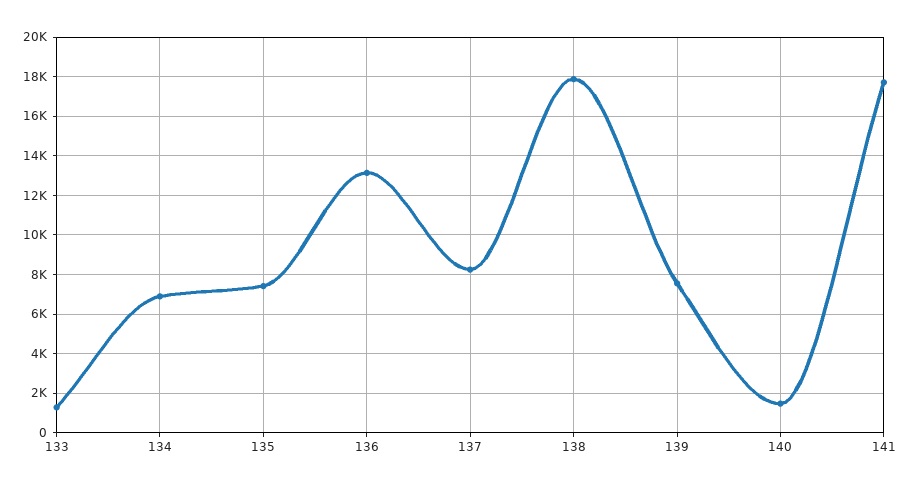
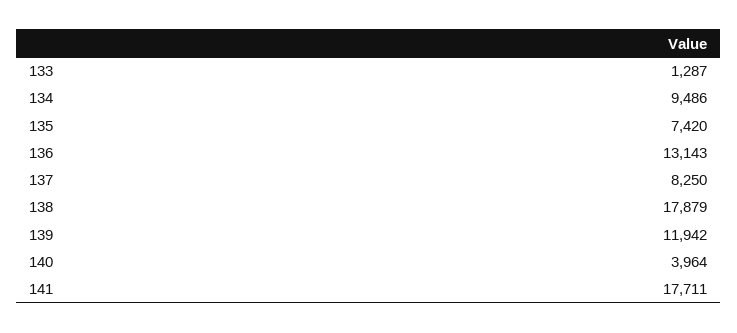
134: 7000 -> 9486
139: 7500 -> 11942
140: 1500 -> 3964

